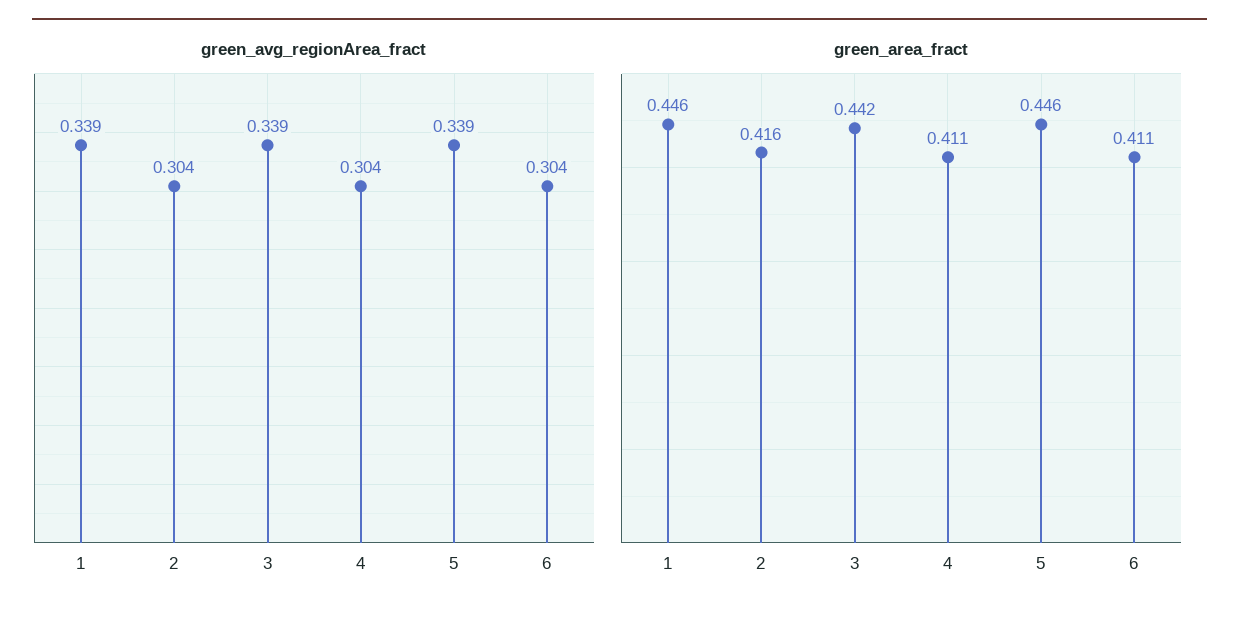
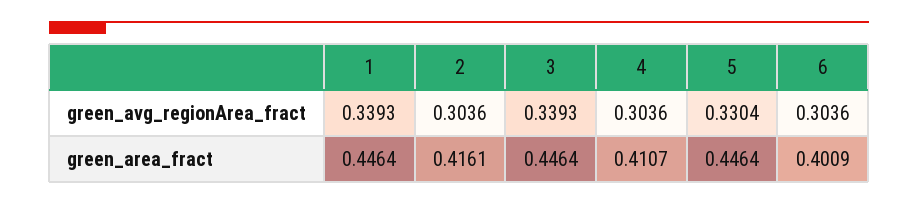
green_avg_regionArea_fract, 5: 0.339 -> 0.3304
green_area_fract, 3: 0.442 -> 0.4464
green_area_fract, 6: 0.411 -> 0.4009

